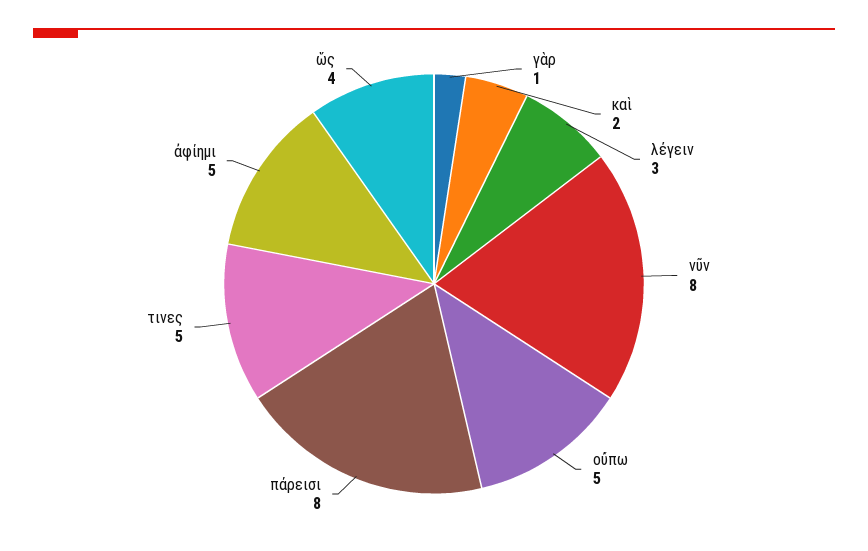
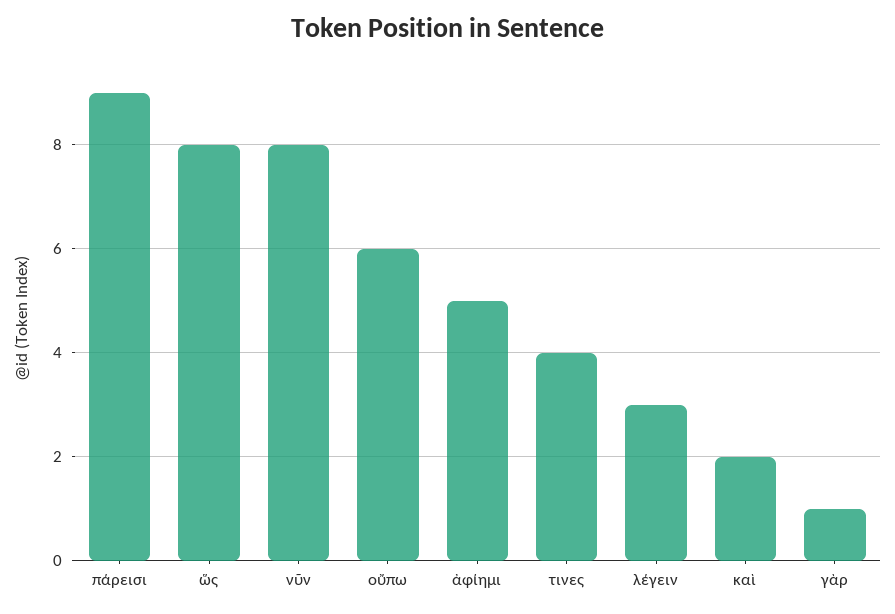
οὔπω: 5 -> 6
πάρεισι: 8 -> 9
τινες: 5 -> 4
ὥς: 4 -> 8

